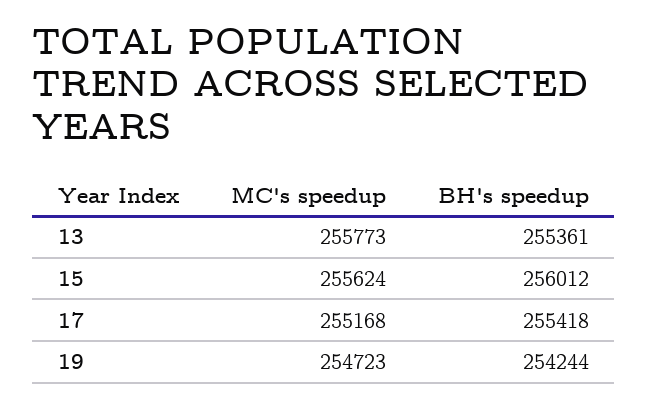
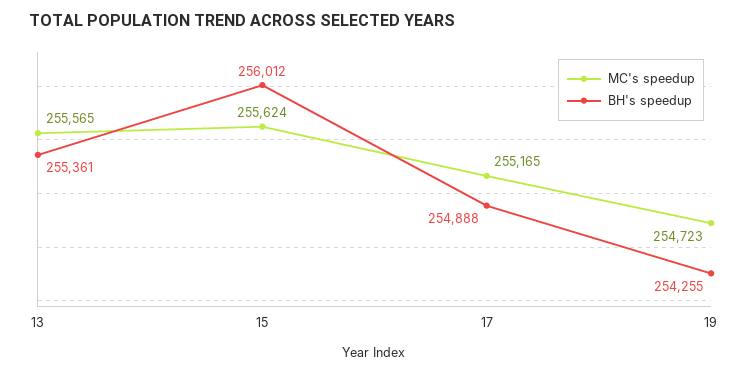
MC's speedup, 13: 255773 -> 255565
MC's speedup, 17: 255168 -> 255165
BH's speedup, 17: 255418 -> 254888
BH's speedup, 19: 254244 -> 254255

